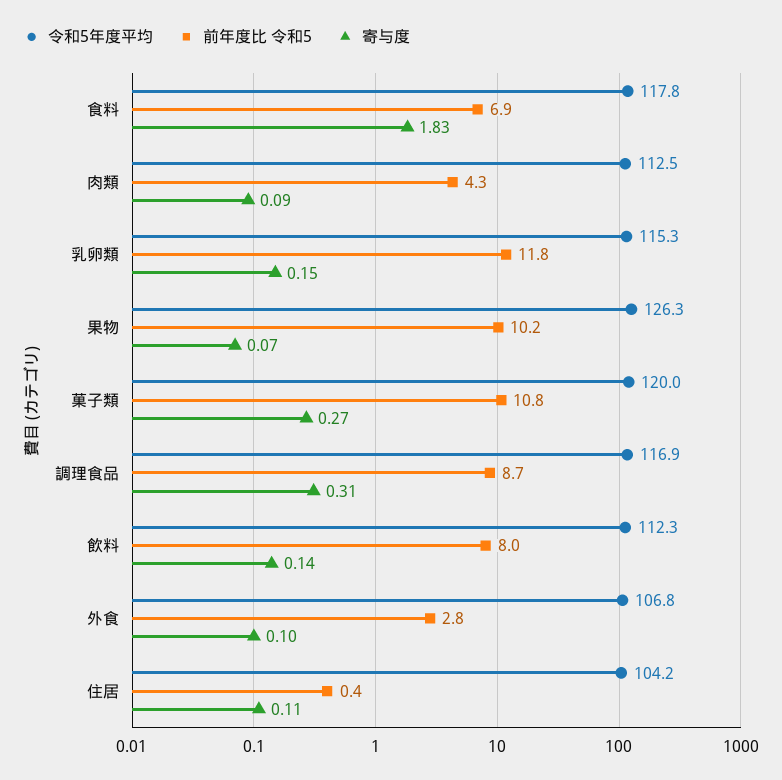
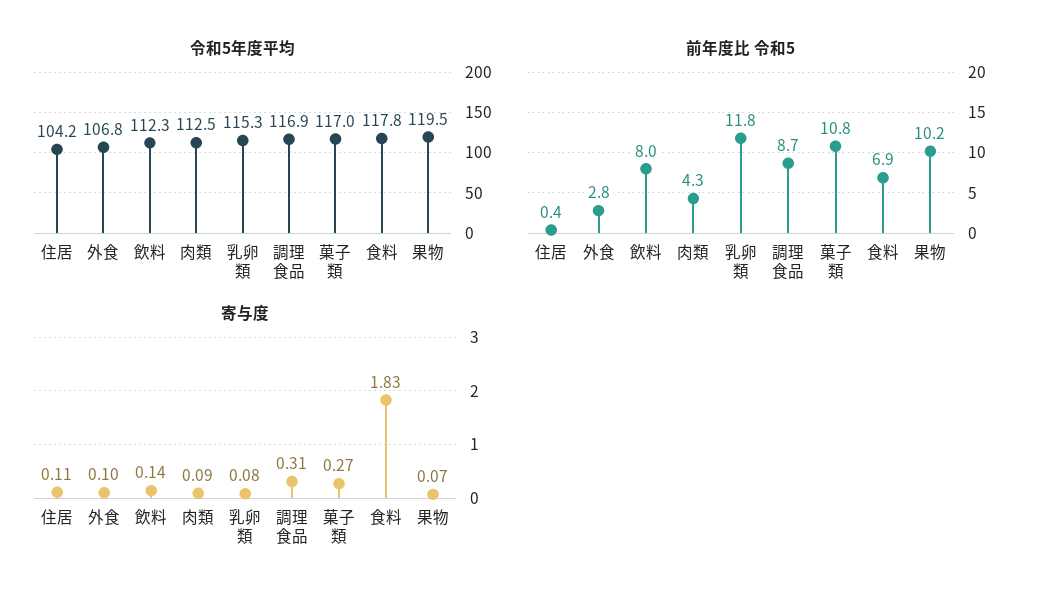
寄与度, 乳卵類: 0.15 -> 0.08
令和5年度平均, 果物: 126.3 -> 119.5
令和5年度平均, 菓子類: 120 -> 117

